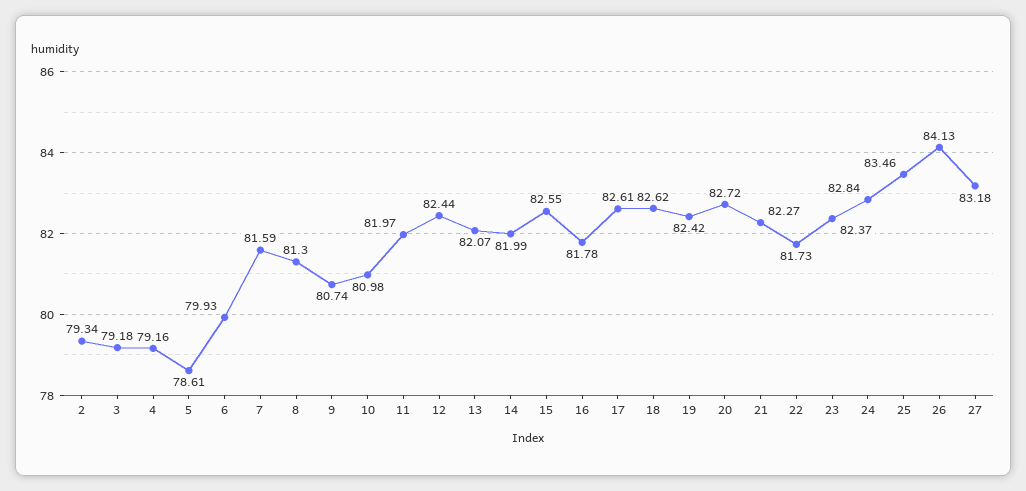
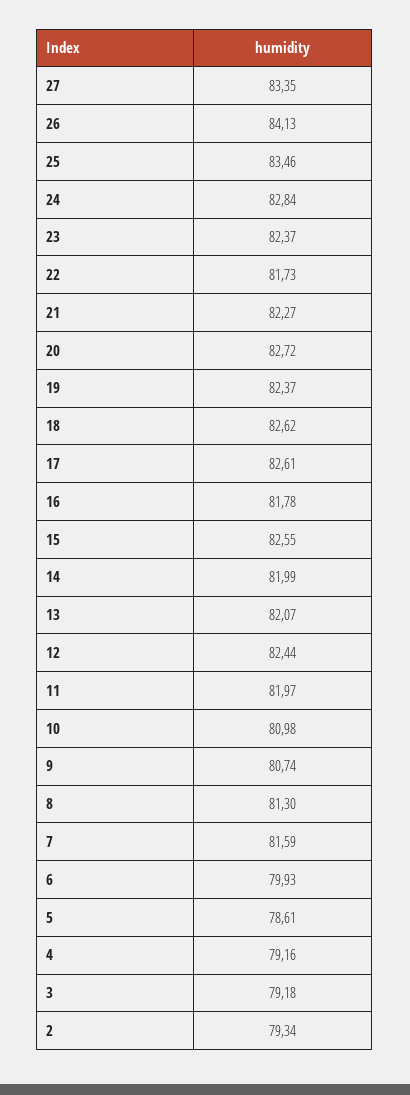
19: 82.42 -> 82.37
27: 83.18 -> 83.35

